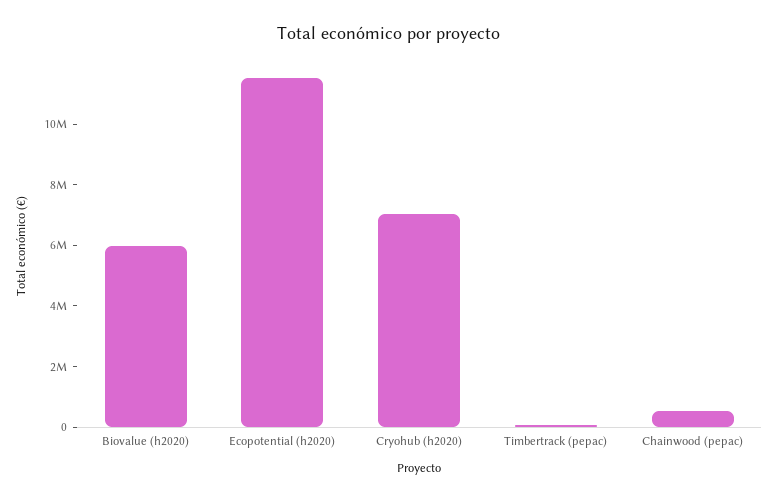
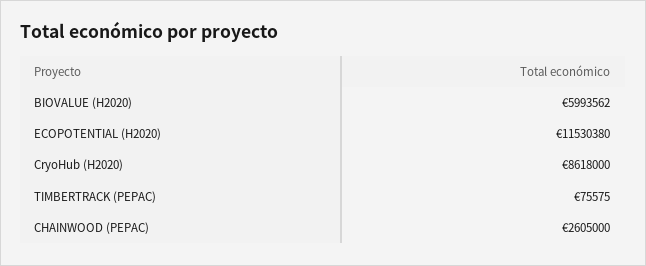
Cryohub (h2020): 7000000 -> 8618000
Chainwood (pepac): 500000 -> 2605000

